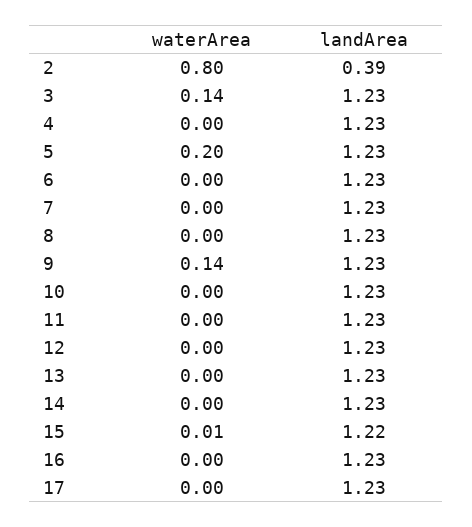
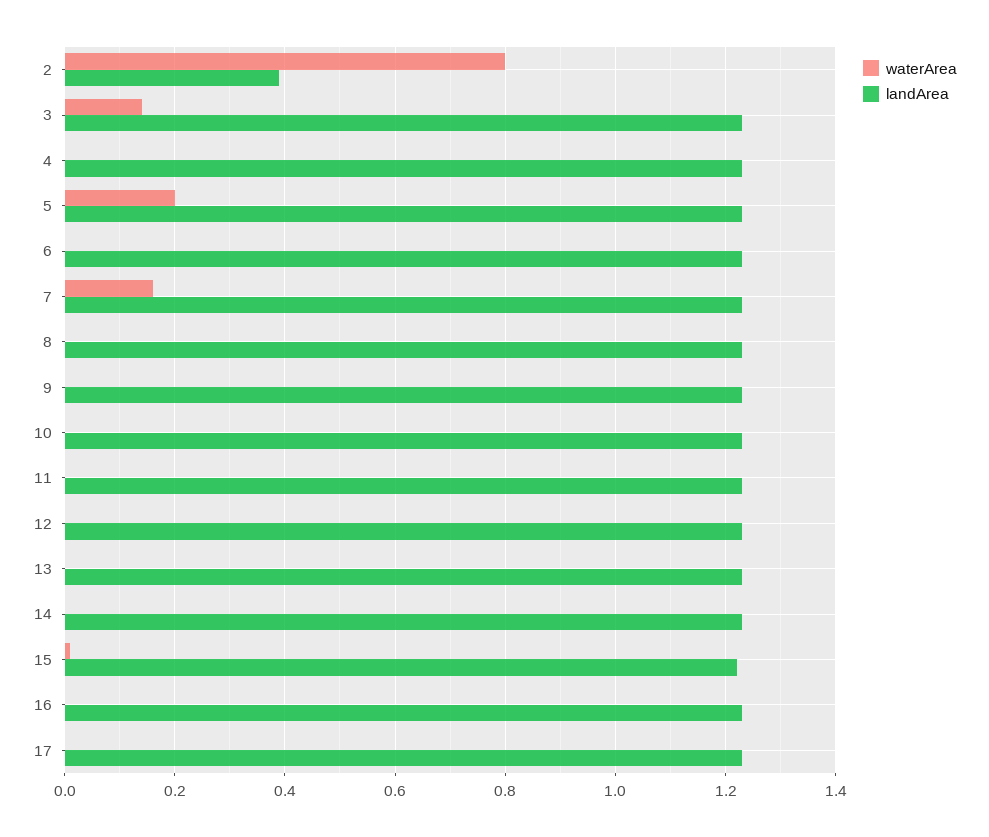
waterArea, 7: 0 -> 0.15
waterArea, 9: 0.14 -> 0

